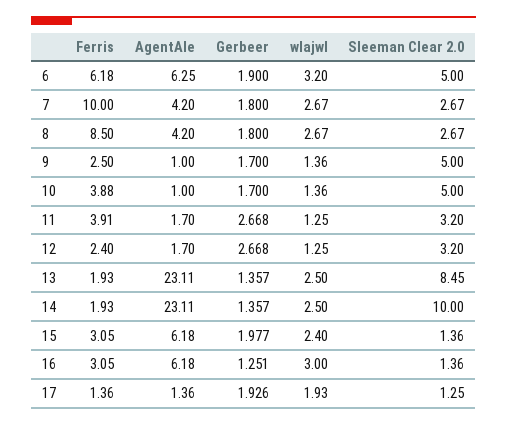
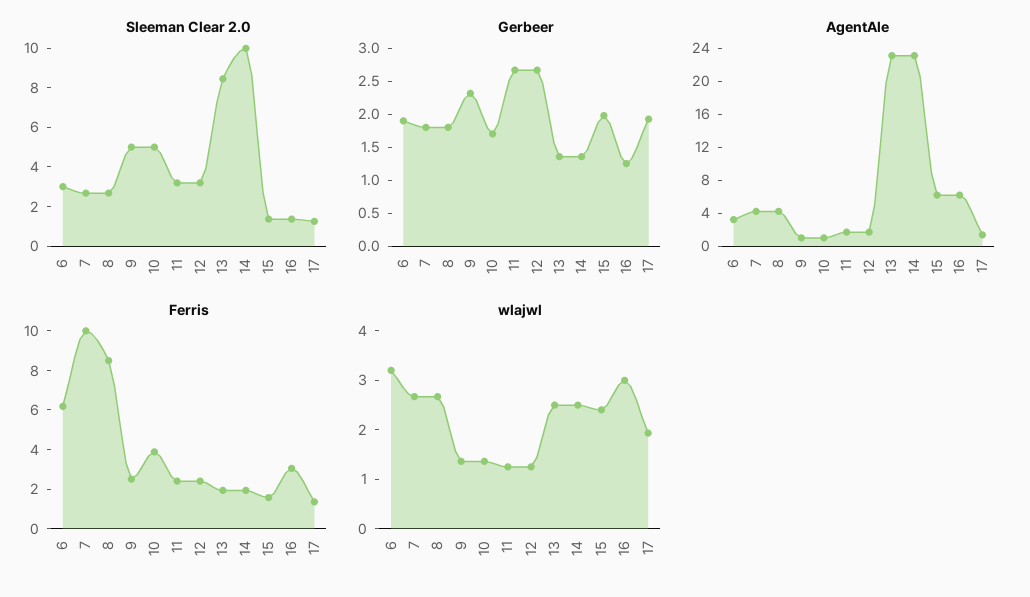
AgentAle, 6: 6.25 -> 3
Sleeman Clear 2.0, 6: 5 -> 3
Gerbeer, 9: 1.7 -> 2.25
Ferris, 11: 3.91 -> 2.5
Ferris, 15: 3.05 -> 1.5

